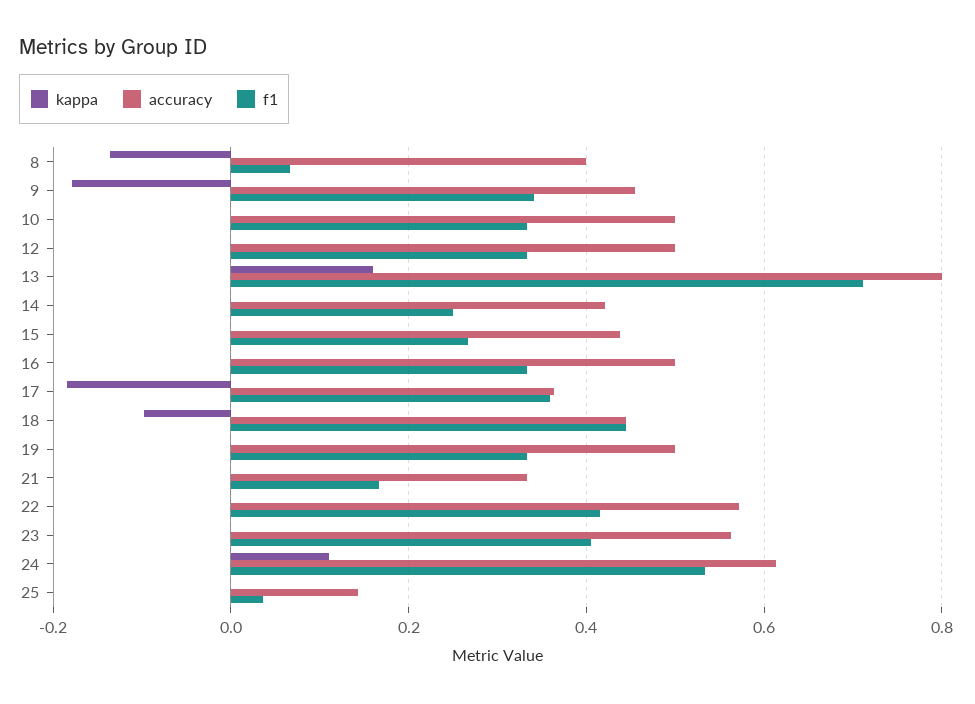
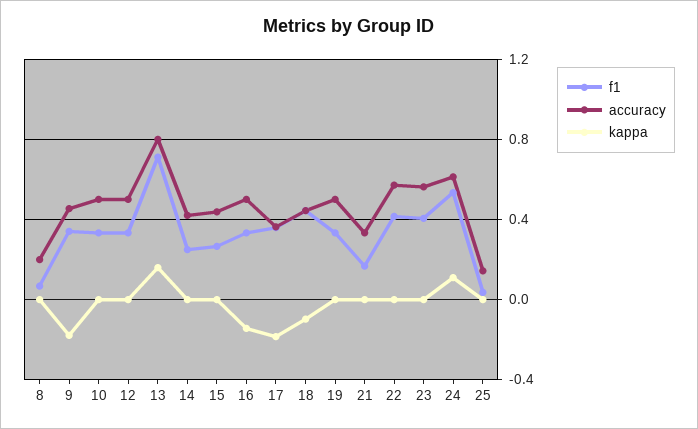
kappa, 8: -0.14 -> 0
accuracy, 8: 0.4 -> 0.2
kappa, 16: 0 -> -0.15

